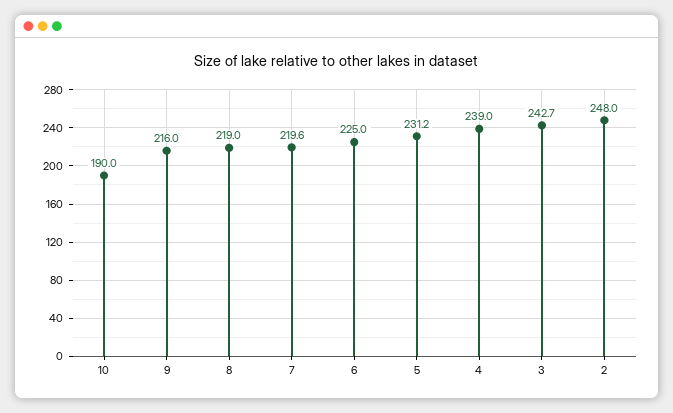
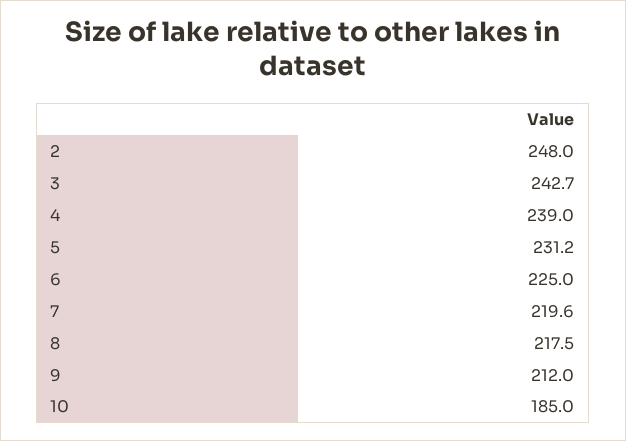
10: 190 -> 185
9: 216 -> 212
8: 219 -> 217.5

